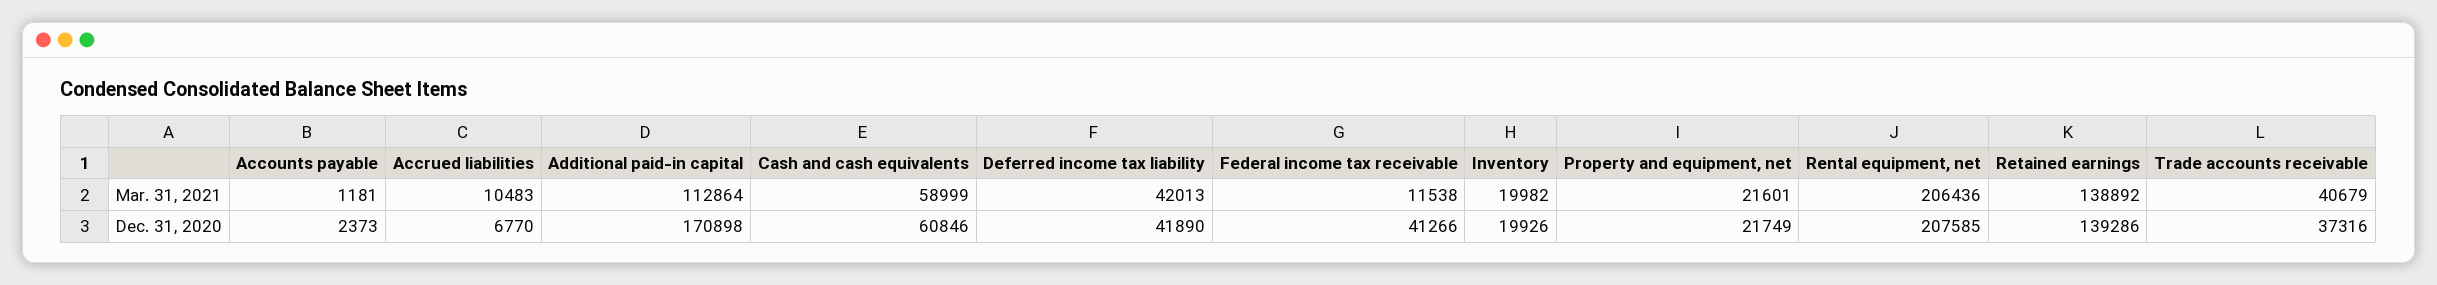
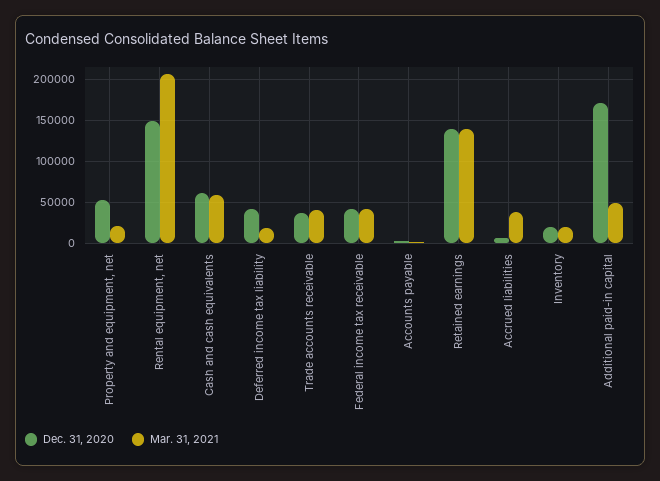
Mar. 31, 2021, Accrued liabilities: 10483 -> 40000
Mar. 31, 2021, Additional paid-in capital: 112864 -> 50000
Mar. 31, 2021, Deferred income tax liability: 42013 -> 20000
Mar. 31, 2021, Federal income tax receivable: 11538 -> 40000
Dec. 31, 2020, Property and equipment, net: 21749 -> 50000
Dec. 31, 2020, Rental equipment, net: 207585 -> 150000

